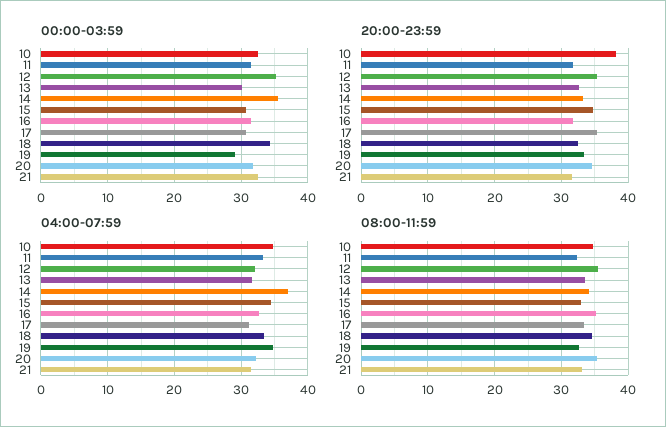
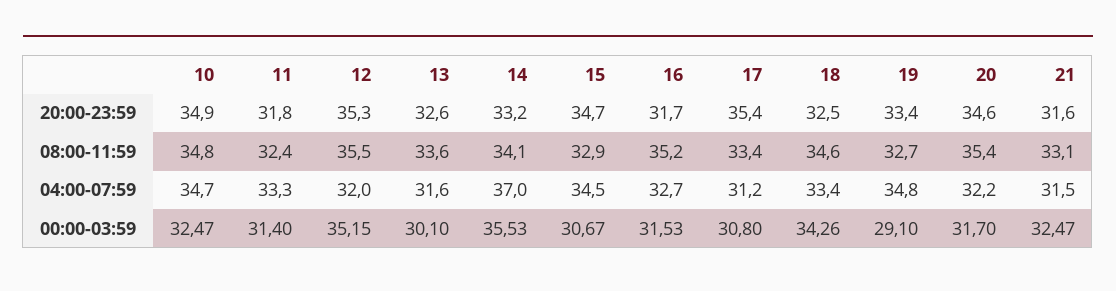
20:00-23:59, 10: 38 -> 34.9

